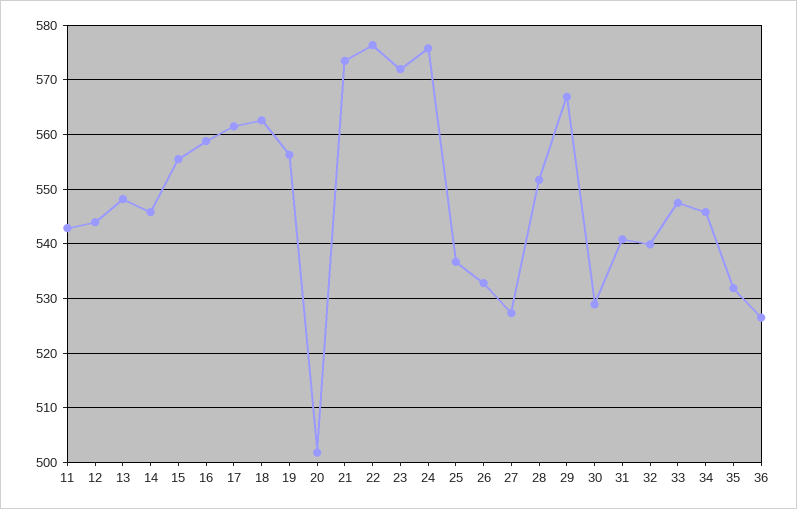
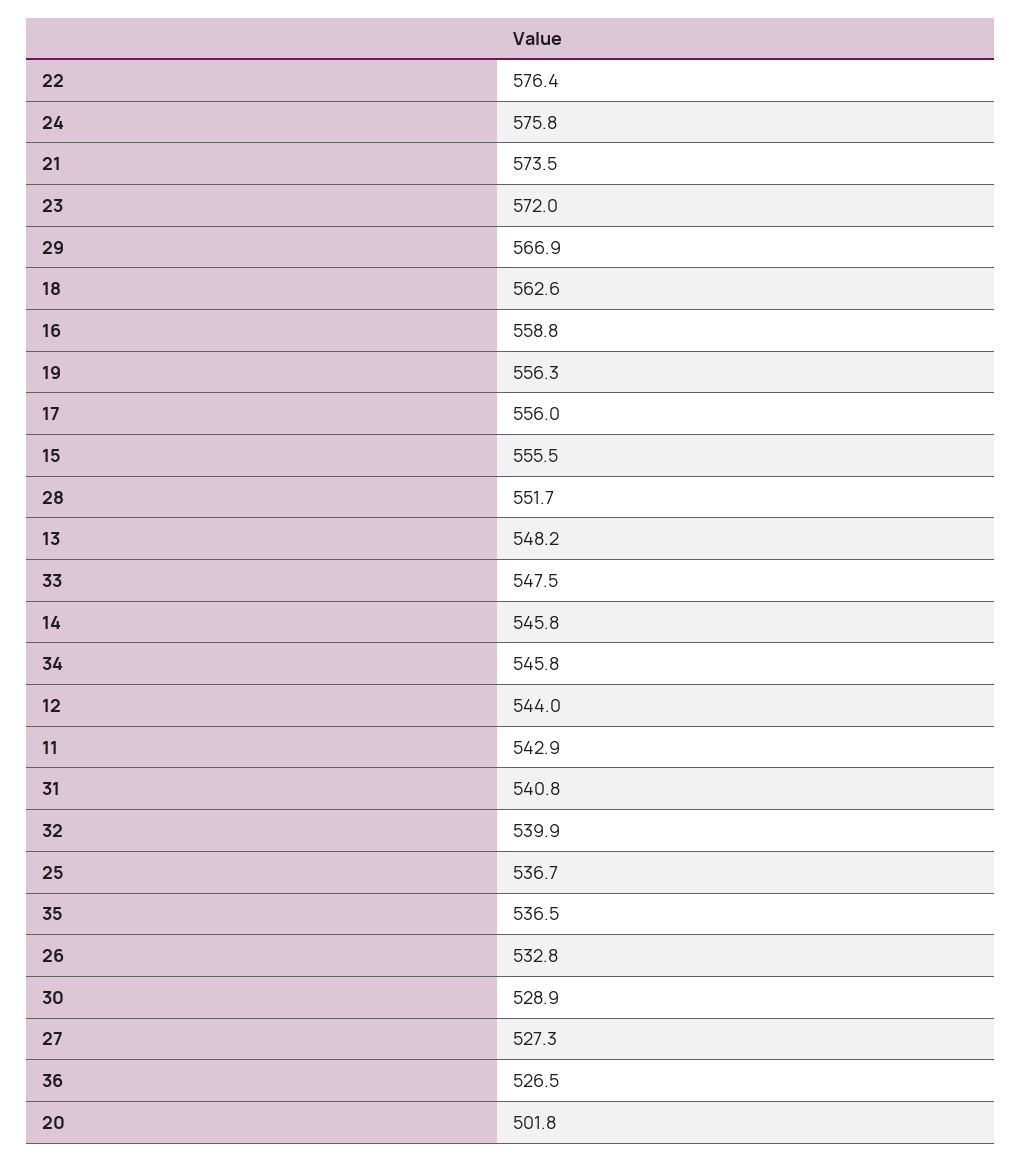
17: 562 -> 556
35: 532 -> 536.5

